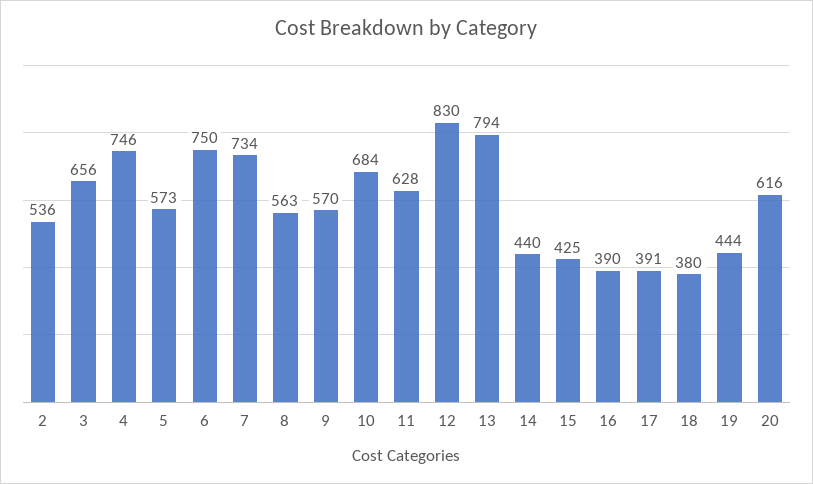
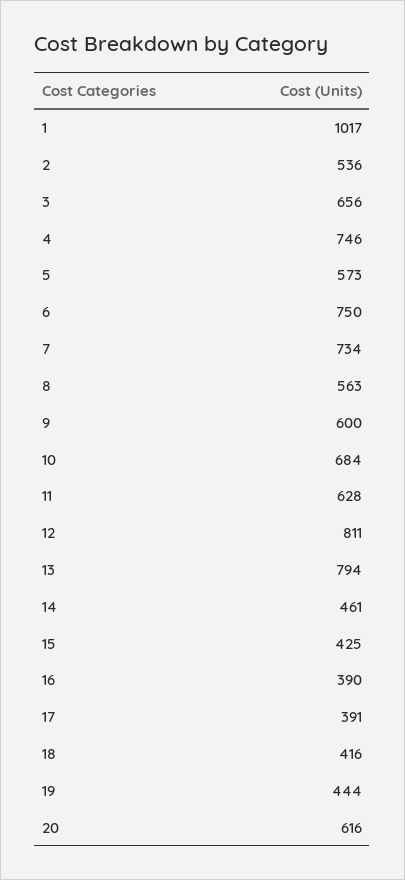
9: 570 -> 600
12: 830 -> 811
14: 440 -> 461
18: 380 -> 416
1: none -> 1017

